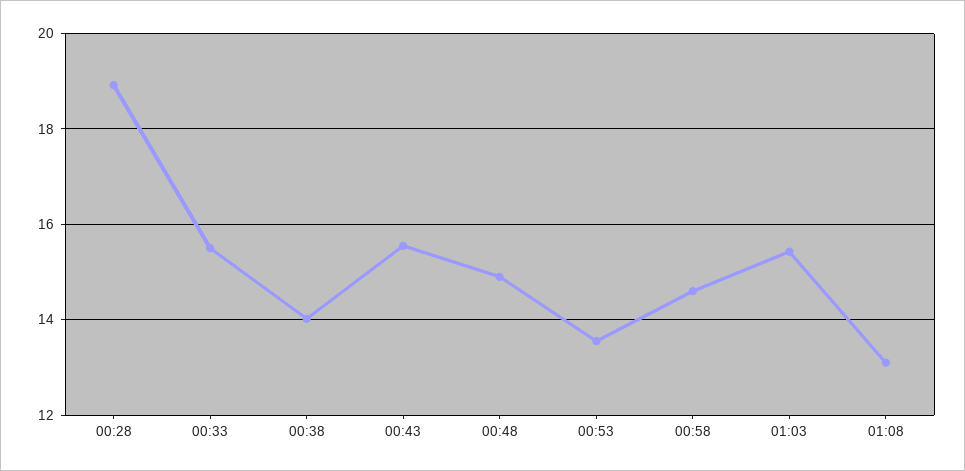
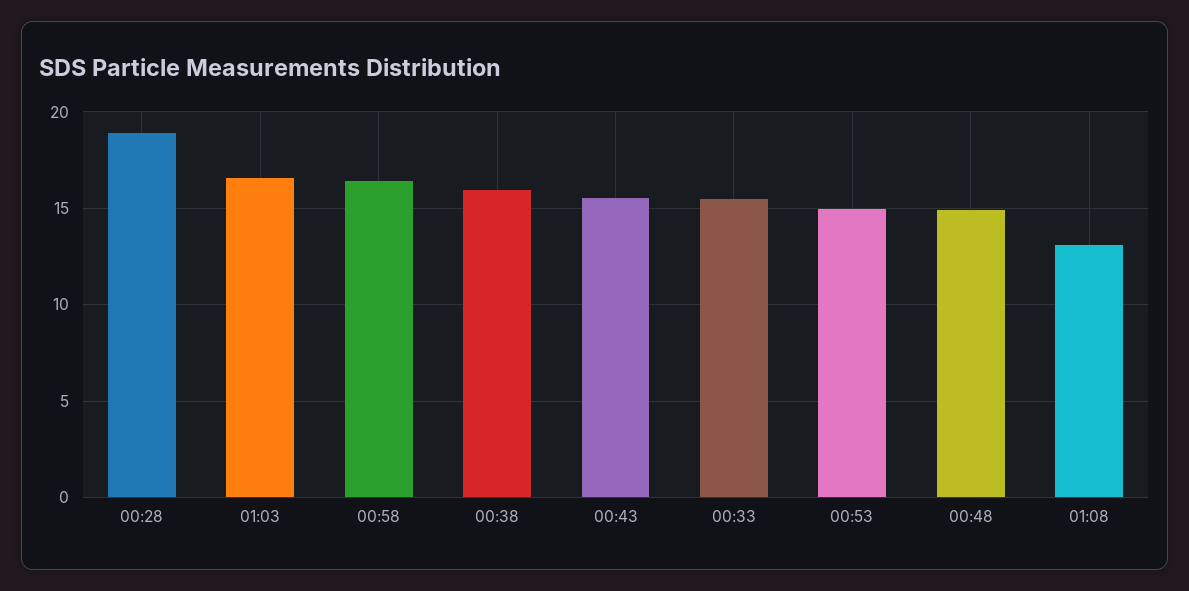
00:38: 14 -> 16
00:53: 13.6 -> 15
00:58: 14.6 -> 16.5
01:03: 15.4 -> 16.5

